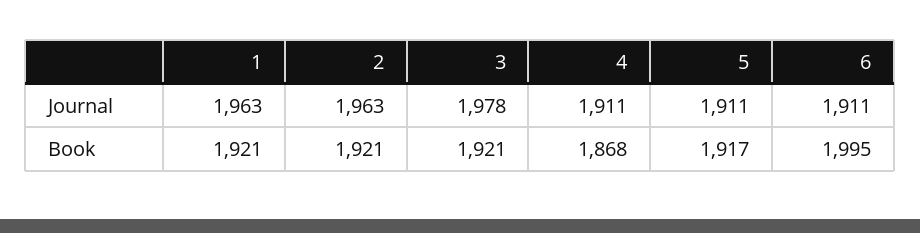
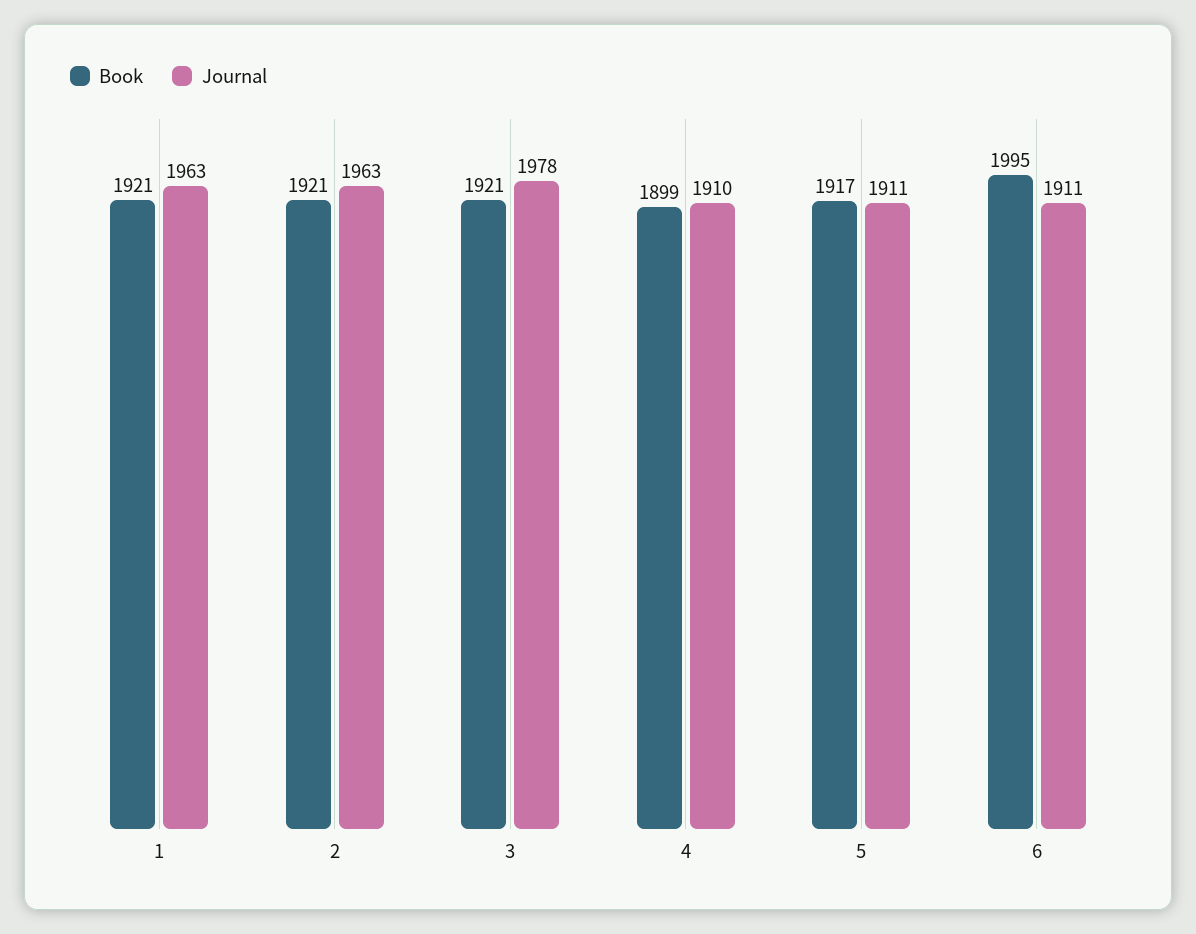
Journal, 4: 1911 -> 1910
Book, 4: 1868 -> 1899

